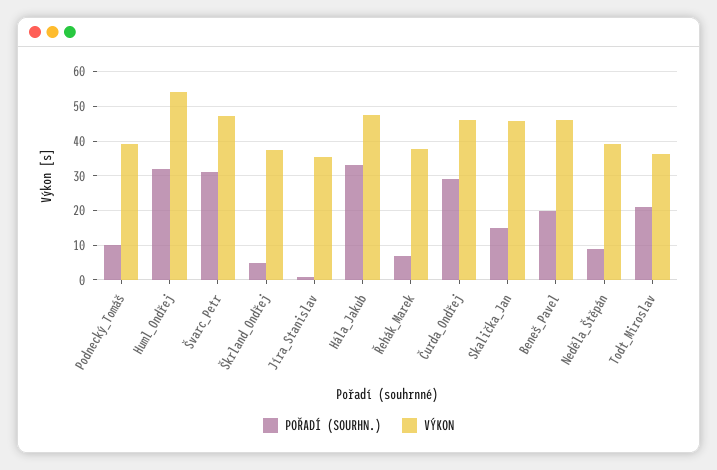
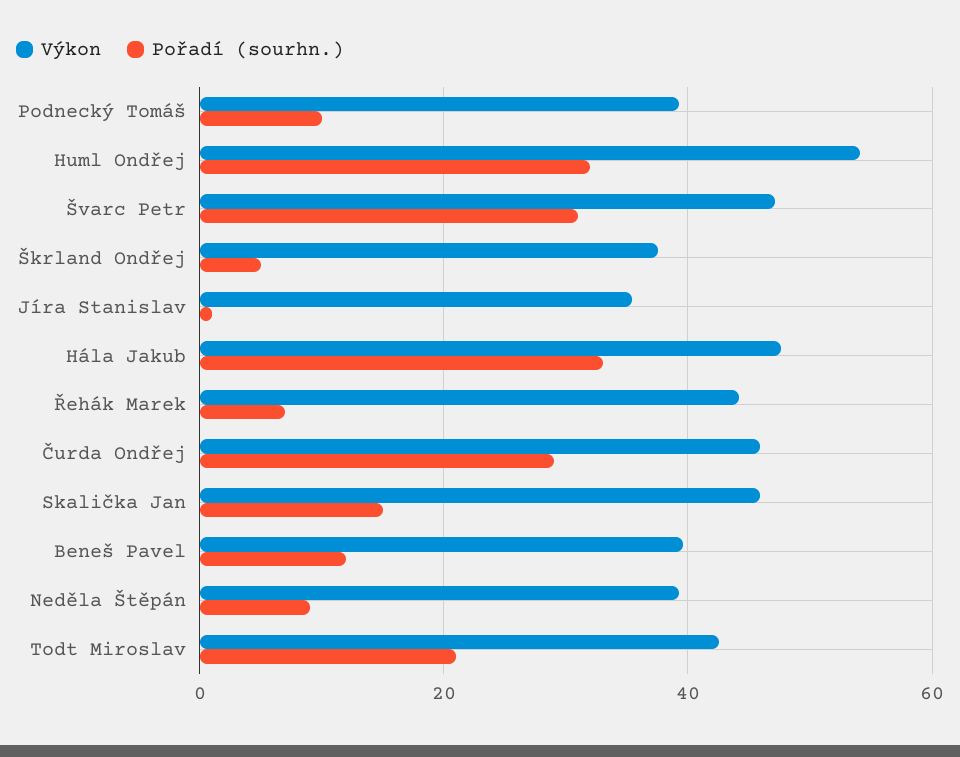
VÝKON, Řehák_Marek: 38 -> 44
POŘADÍ (SOURHN.), Beneš_Pavel: 20 -> 12
VÝKON, Beneš_Pavel: 46 -> 40
VÝKON, Todt_Miroslav: 36 -> 42

